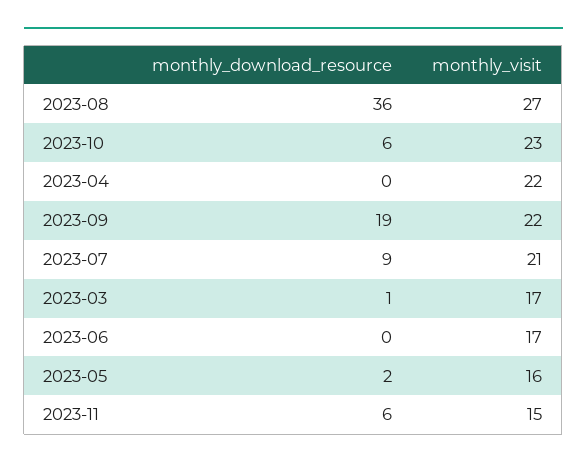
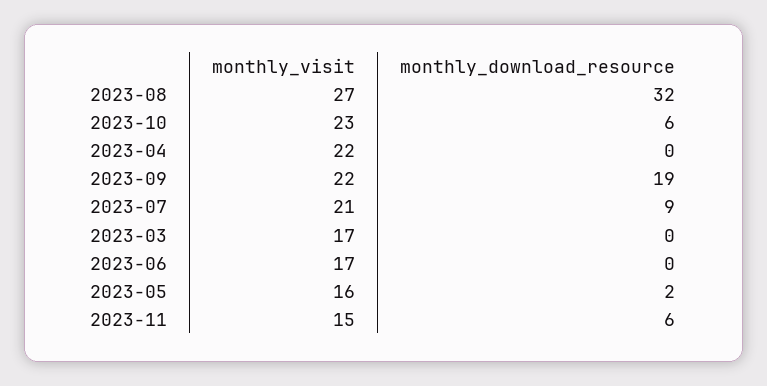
monthly_download_resource, 2023-08: 36 -> 32
monthly_download_resource, 2023-03: 1 -> 0

